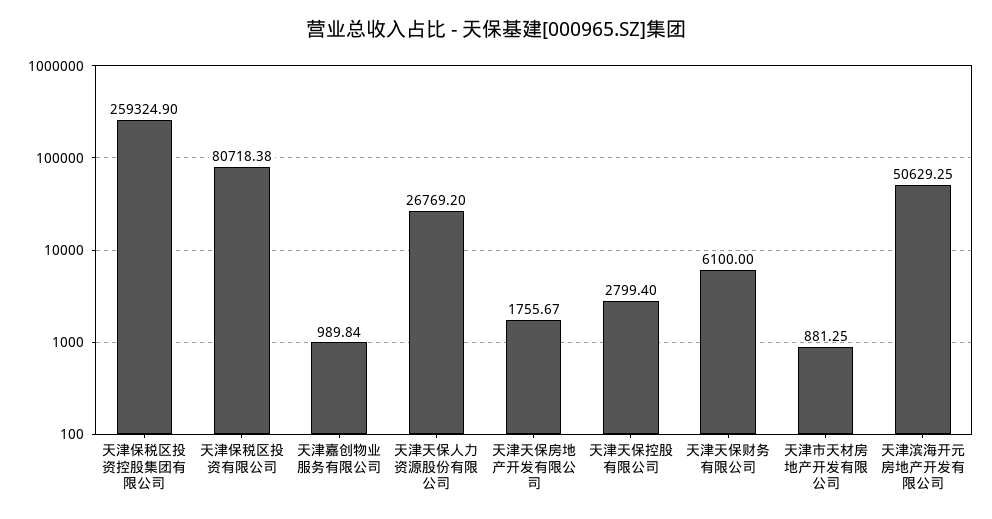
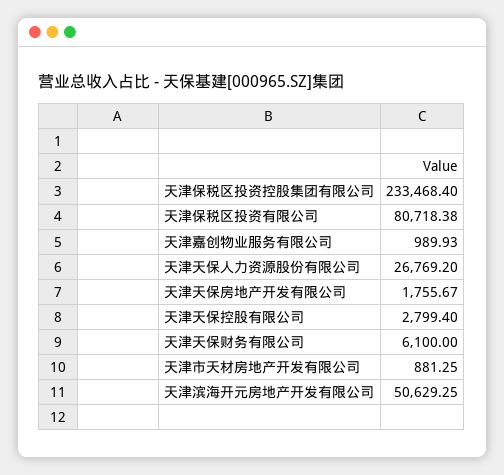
天津保税区投资控股集团有限公司: 259324.9 -> 233468.4
天津嘉创物业服务有限公司: 989.84 -> 989.93

